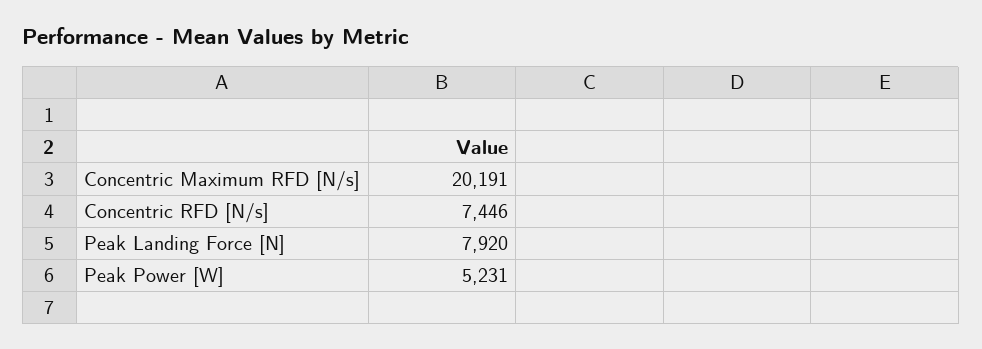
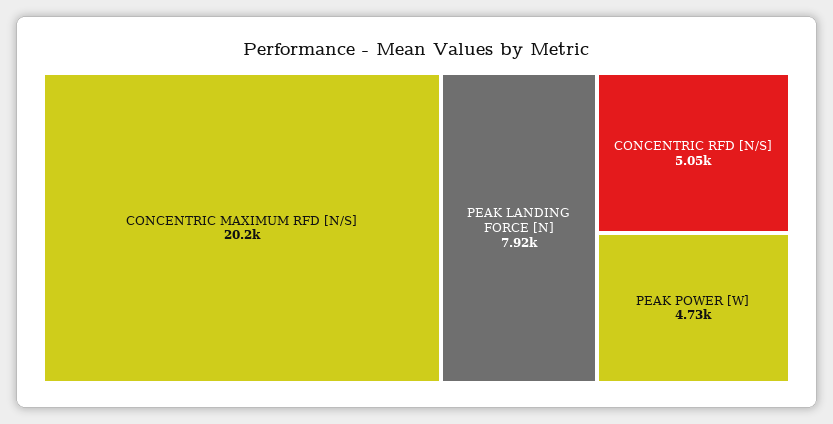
Concentric RFD [N/s]: 7446 -> 5050
Peak Power [W]: 5231 -> 4730

